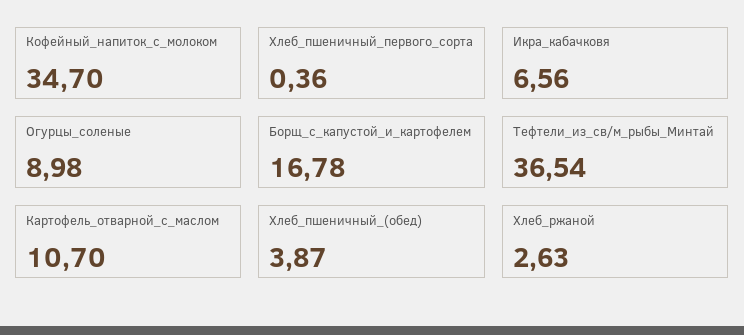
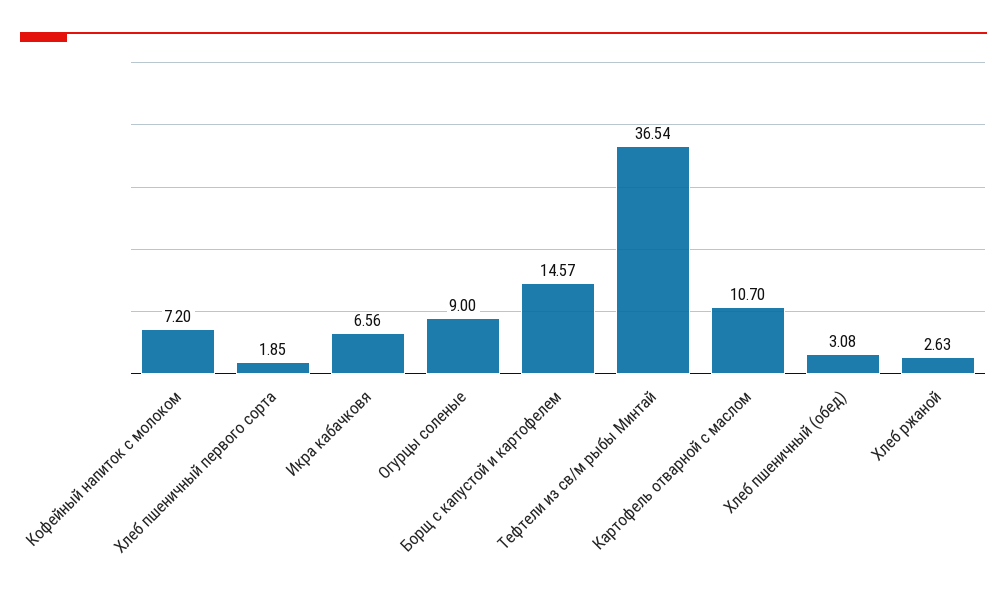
Кофейный_напиток_с_молоком: 34.7 -> 7.2
Хлеб_пшеничный_первого_сорта: 0.36 -> 1.85
Огурцы_соленые: 8.98 -> 9
Борщ_с_капустой_и_картофелем: 16.78 -> 14.57
Хлеб_пшеничный_(обед): 3.87 -> 3.08

